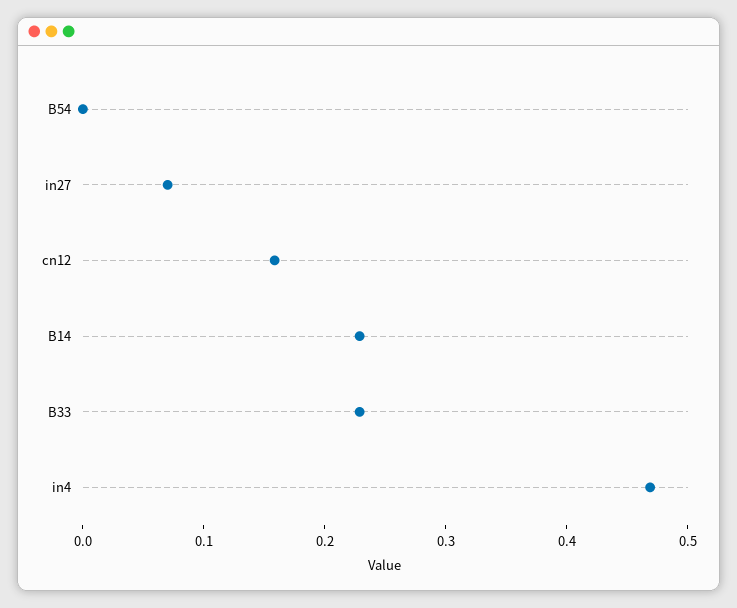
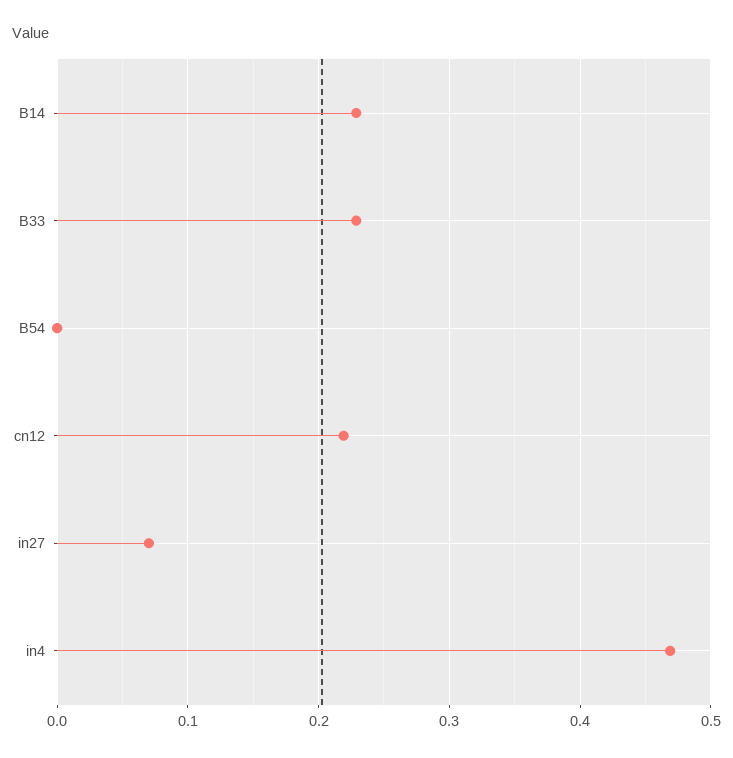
cn12: 0.16 -> 0.22

